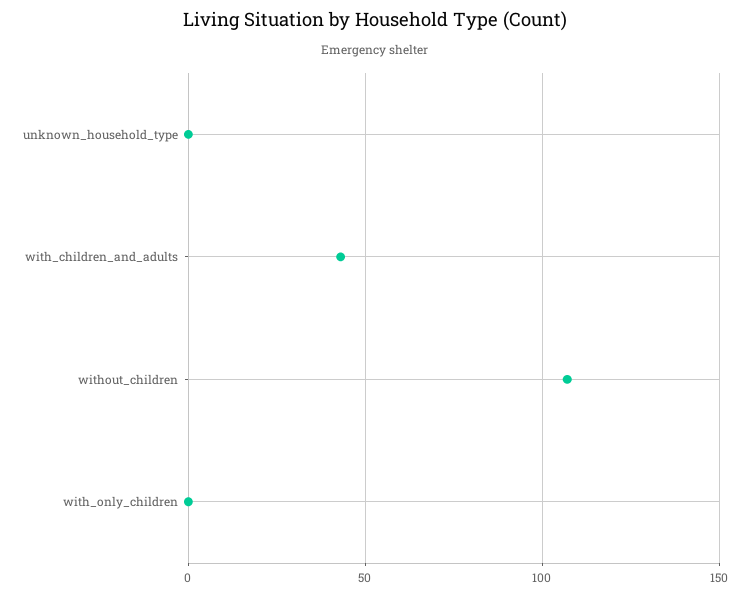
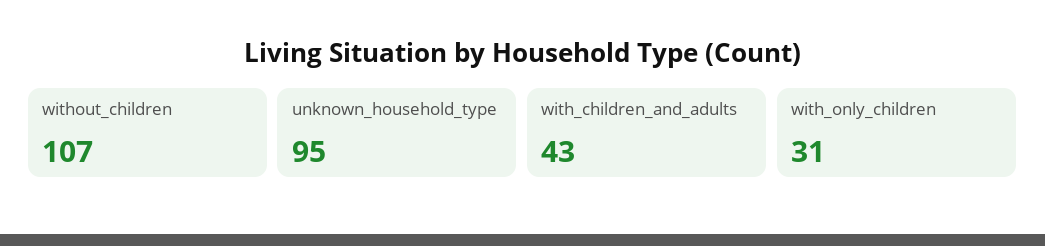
unknown_household_type: 0 -> 95
with_only_children: 0 -> 31

